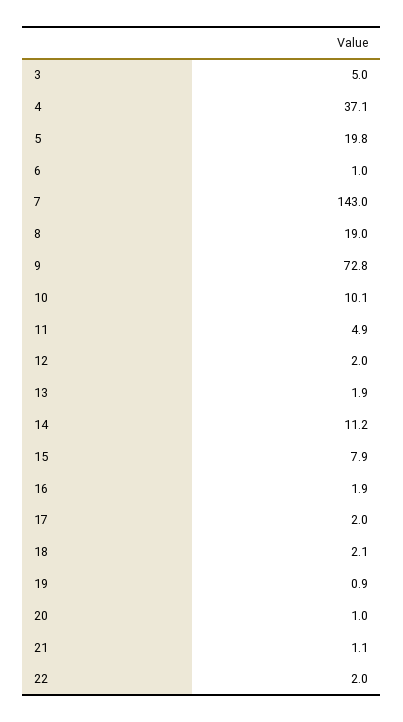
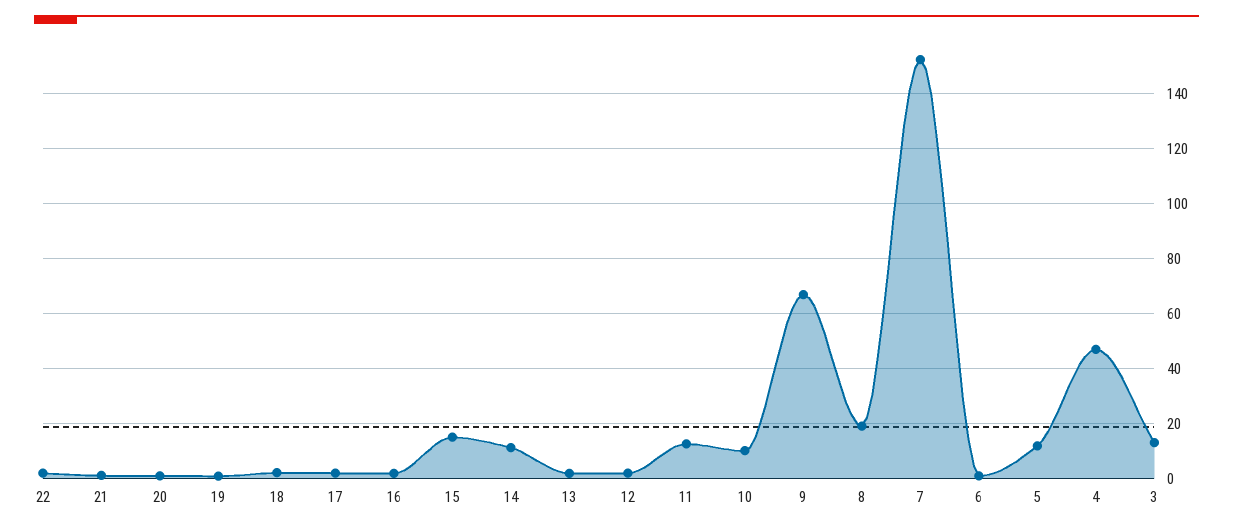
3: 5 -> 12.5
4: 37.1 -> 47.5
5: 19.8 -> 12.5
7: 143 -> 152.5
9: 72.8 -> 67.5
11: 4.9 -> 12.5
15: 7.9 -> 15

